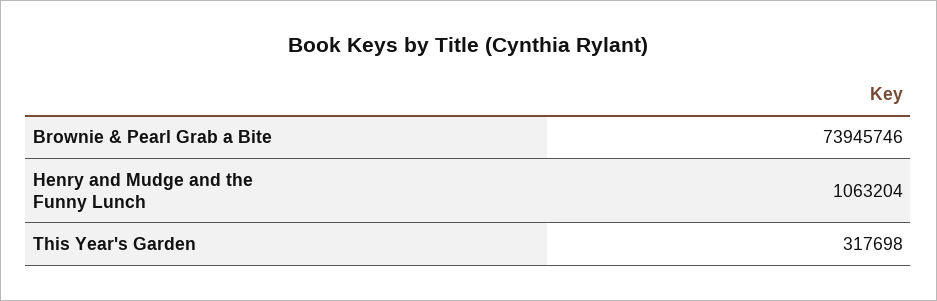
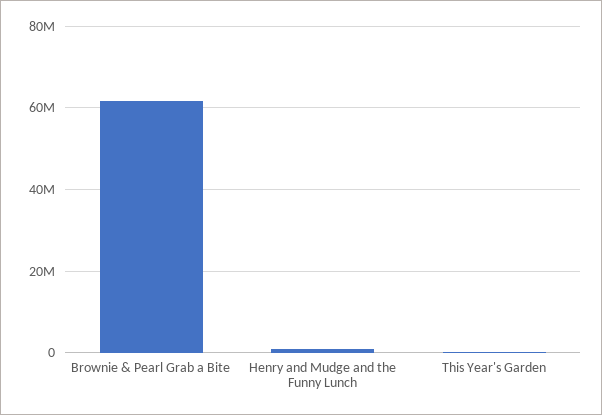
Brownie & Pearl Grab a Bite: 73945746 -> 62000000

